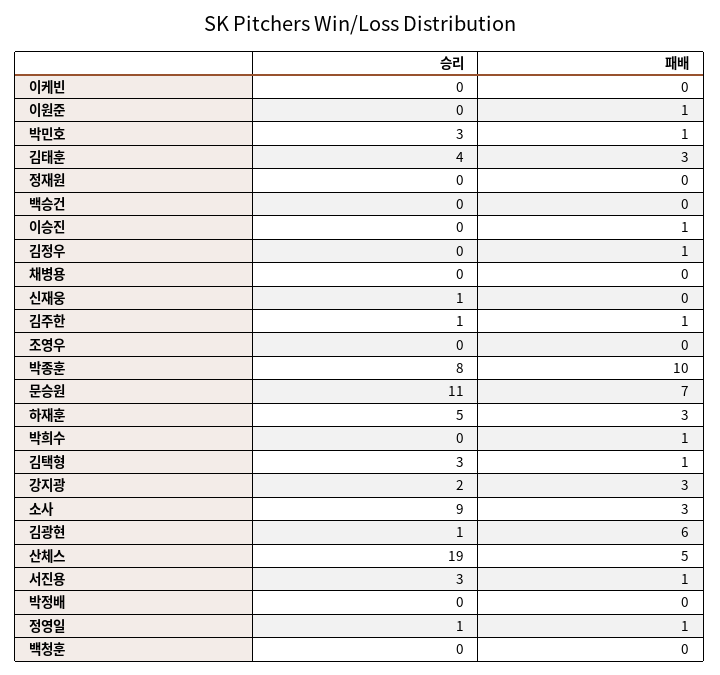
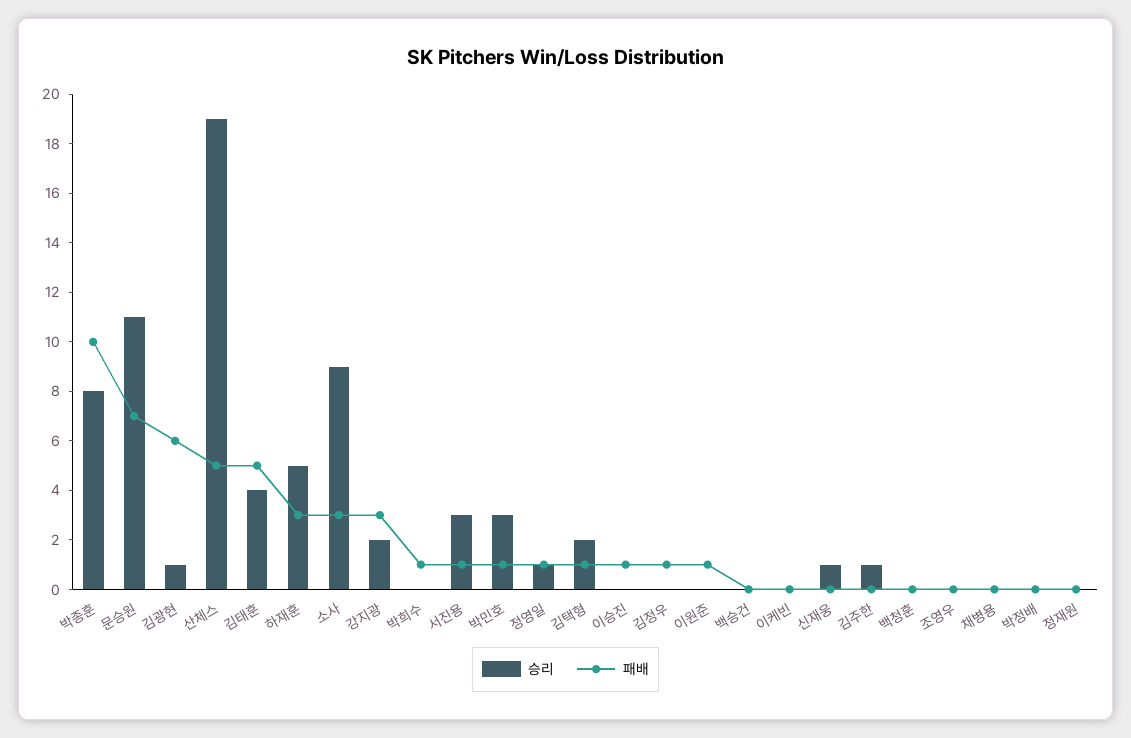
패배, 김태훈: 3 -> 5
패배, 김주한: 1 -> 0
승리, 김택형: 3 -> 2

